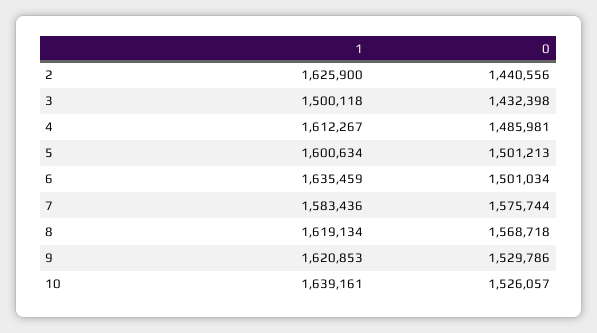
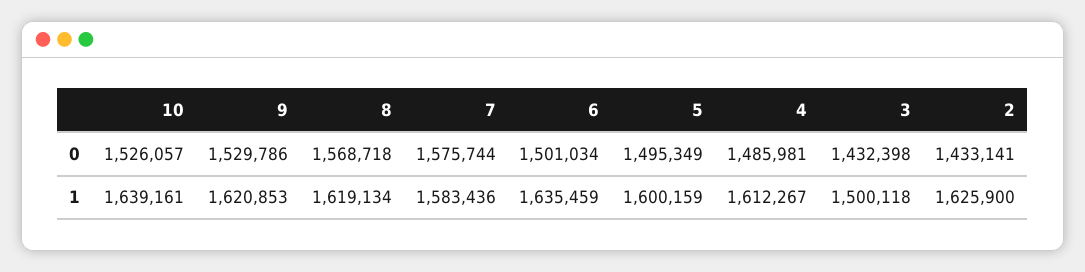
0, 2: 1440556 -> 1433141
1, 5: 1600634 -> 1600159
0, 5: 1501213 -> 1495349

